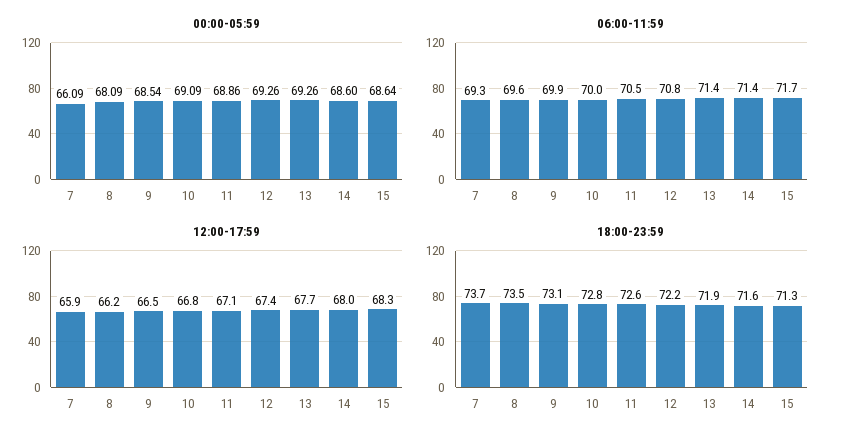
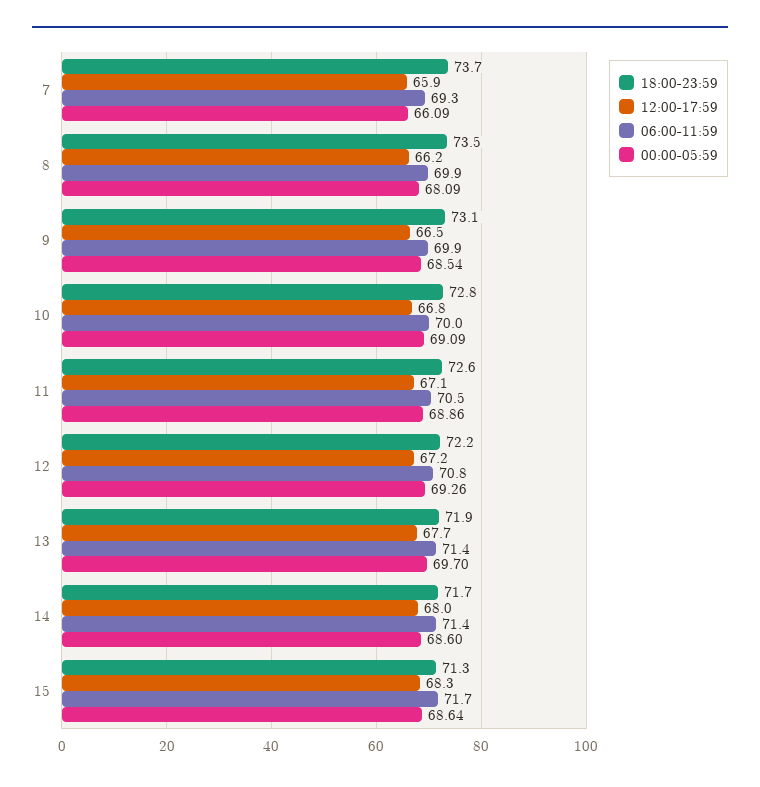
00:00-05:59, 13: 69.26 -> 69.7
06:00-11:59, 8: 69.6 -> 69.9
12:00-17:59, 12: 67.4 -> 67.2
18:00-23:59, 14: 71.6 -> 71.7

